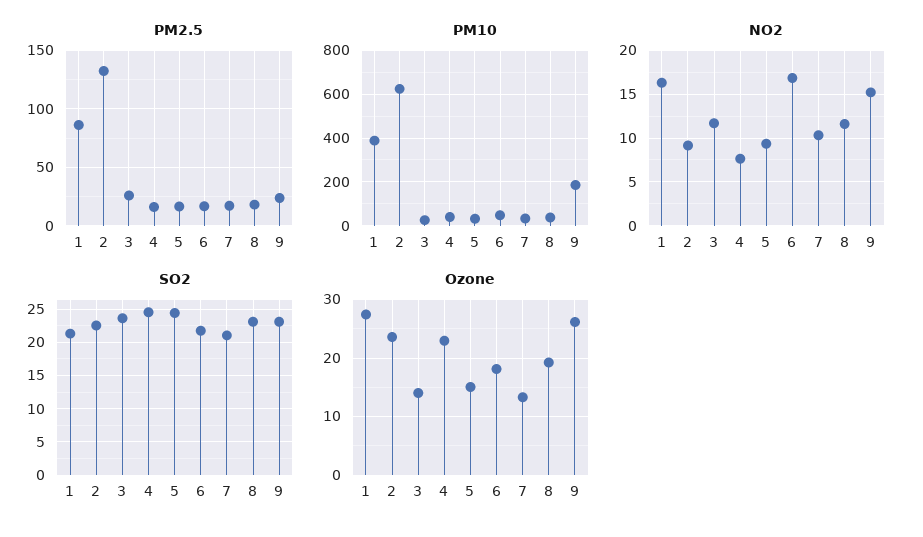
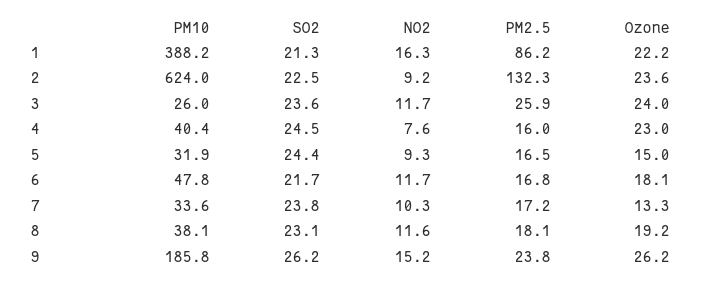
NO2, 6: 17 -> 11.7
SO2, 7: 21 -> 23.8
SO2, 9: 23 -> 26.2
Ozone, 1: 28 -> 22.2
Ozone, 3: 14 -> 24

